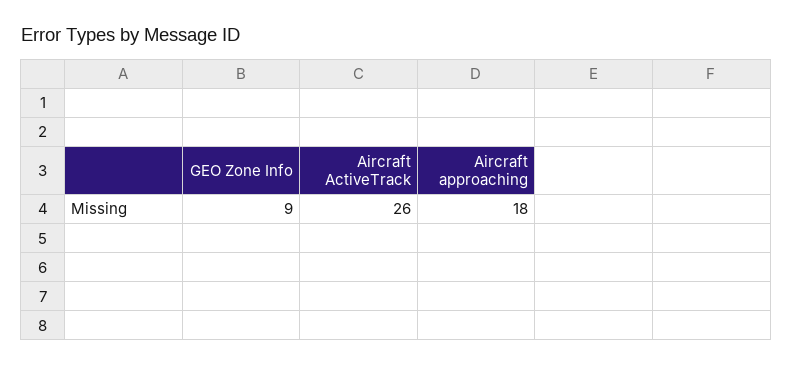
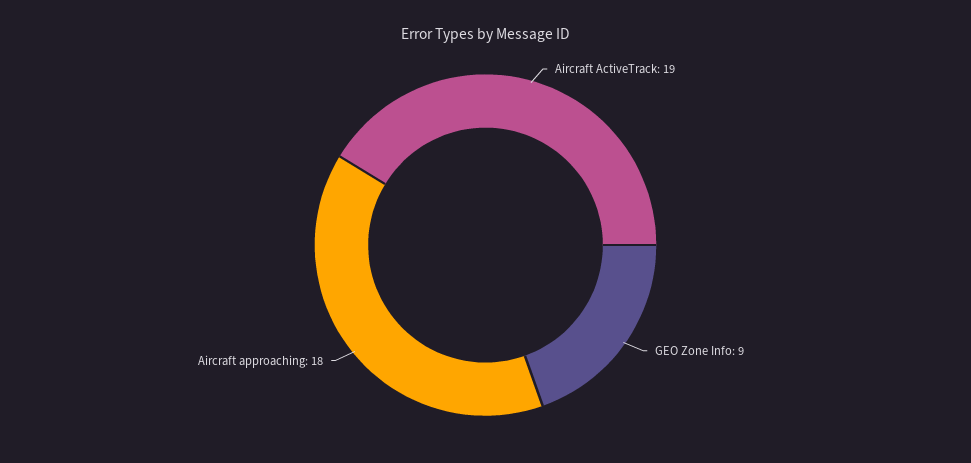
Aircraft ActiveTrack: 26 -> 19

